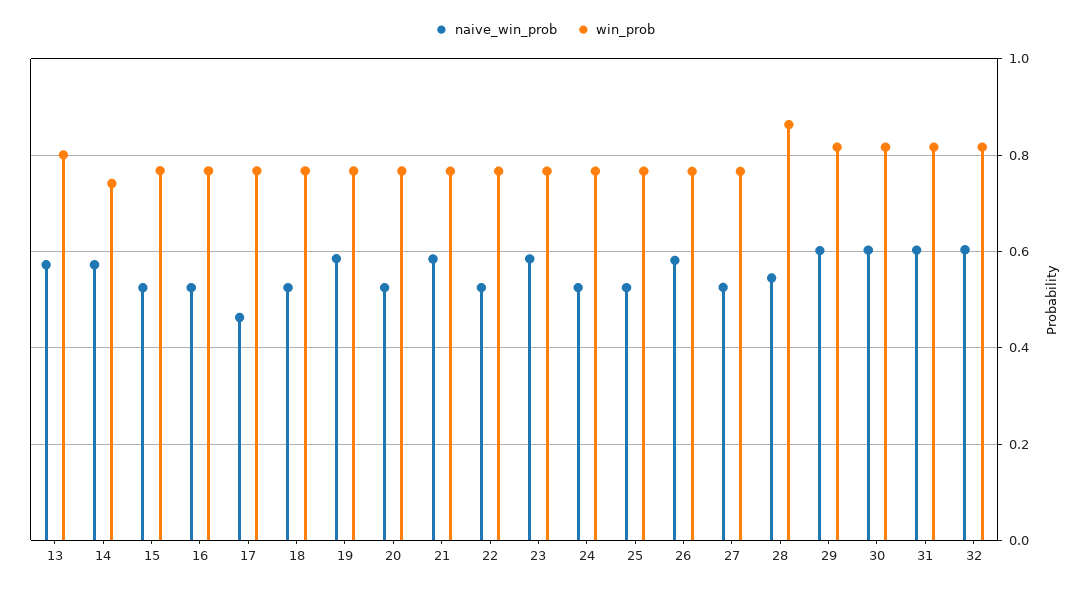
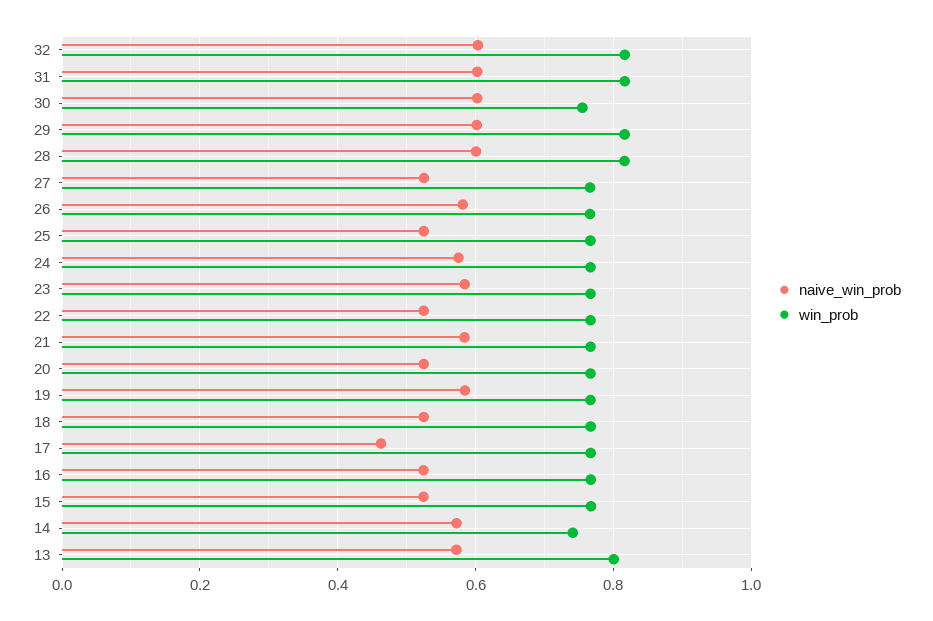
naive_win_prob, 24: 0.52 -> 0.58
naive_win_prob, 28: 0.54 -> 0.6
win_prob, 28: 0.86 -> 0.82
win_prob, 30: 0.82 -> 0.76

